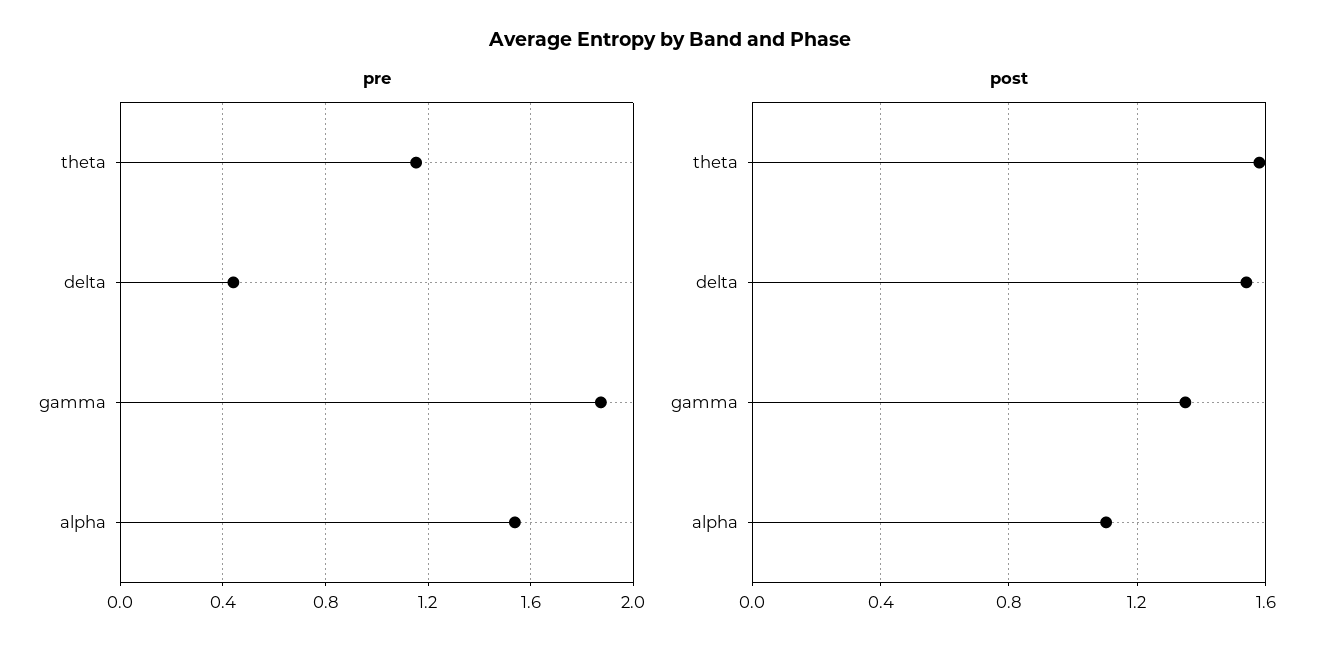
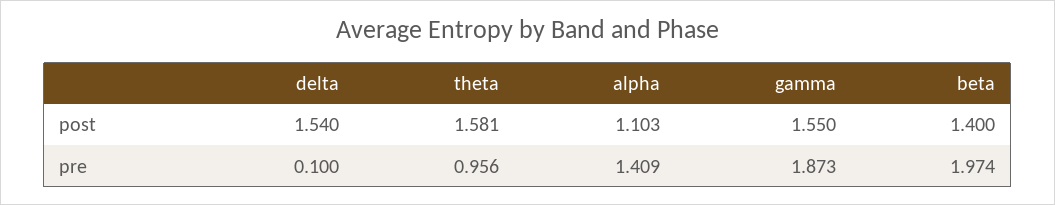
pre, theta: 1.15 -> 0.956
pre, delta: 0.45 -> 0.1
pre, alpha: 1.55 -> 1.409
post, gamma: 1.35 -> 1.55
post, beta: none -> 1.4
pre, beta: none -> 1.974

